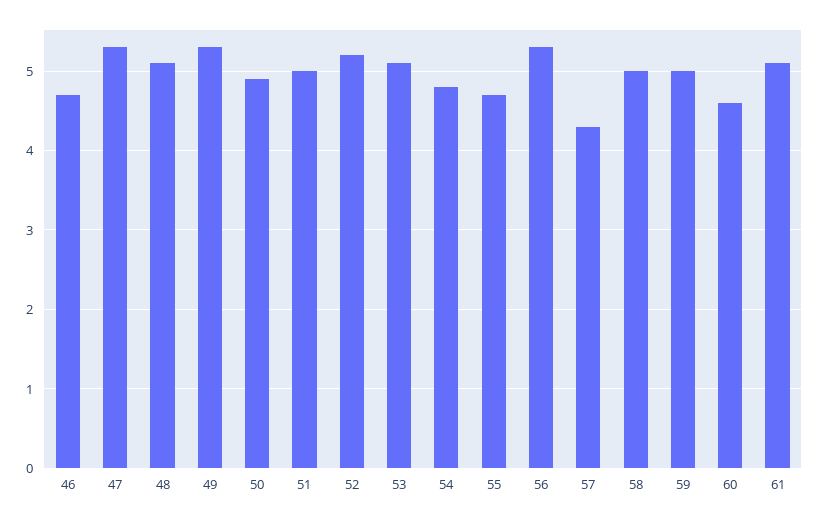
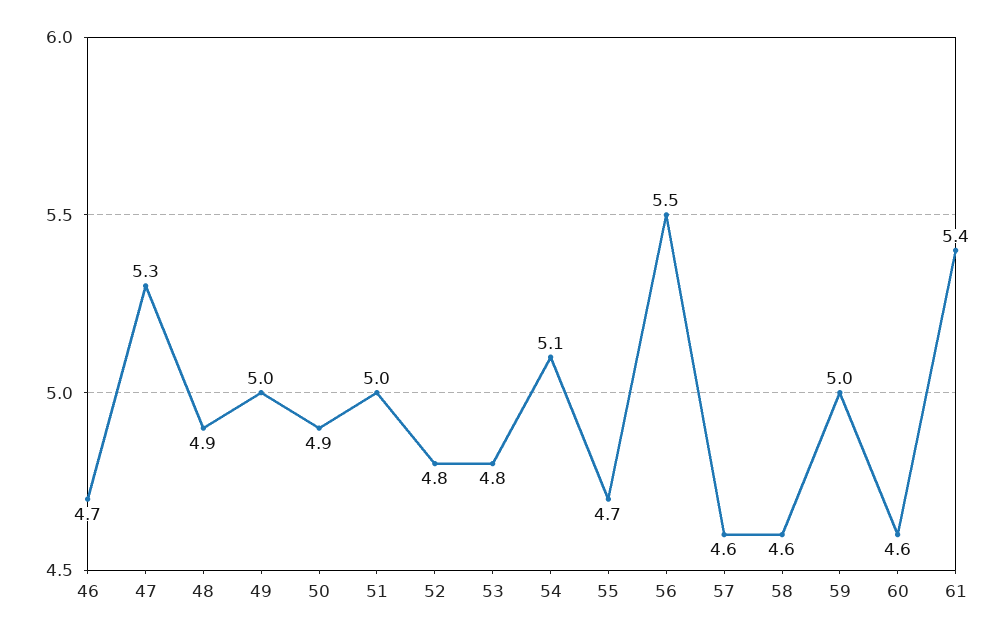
48: 5.1 -> 4.9
49: 5.3 -> 5
52: 5.2 -> 4.8
53: 5.1 -> 4.8
54: 4.8 -> 5.1
56: 5.3 -> 5.5
57: 4.3 -> 4.6
58: 5 -> 4.6
61: 5.1 -> 5.4

